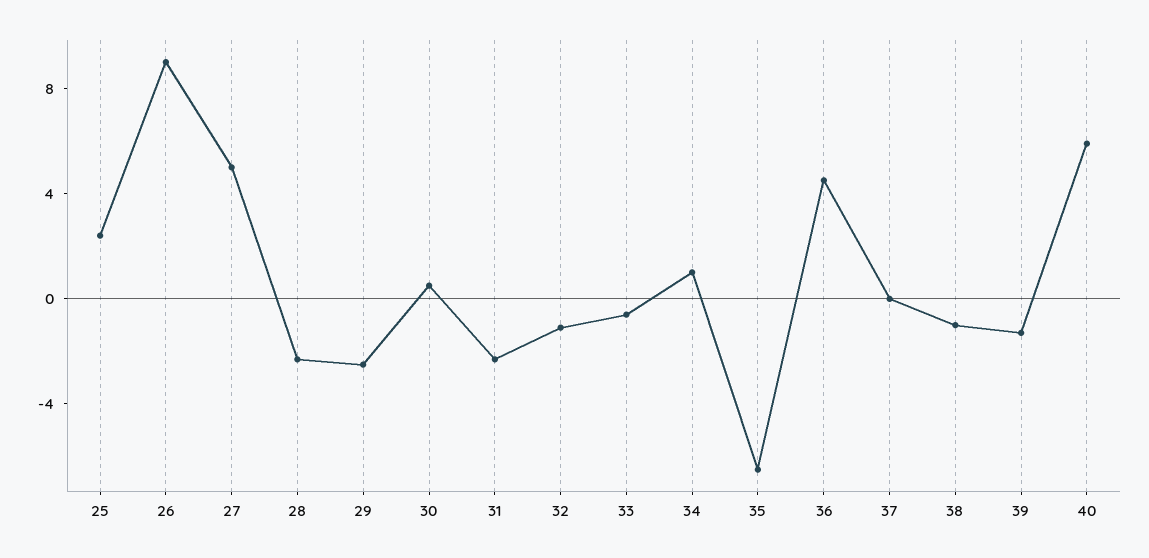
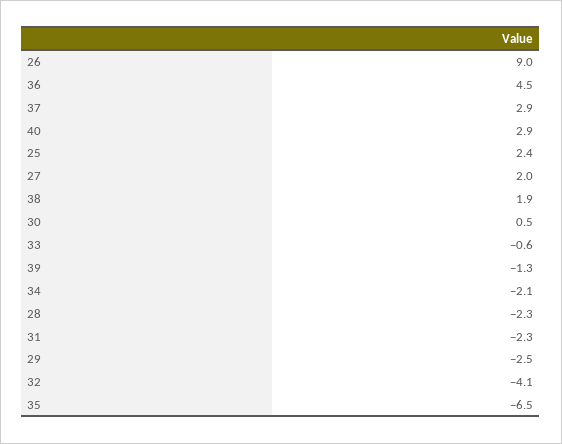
27: 5 -> 2
32: -1 -> -4.1
34: 1 -> -2.1
37: 0 -> 2.9
38: -1 -> 1.9
40: 6 -> 2.9

